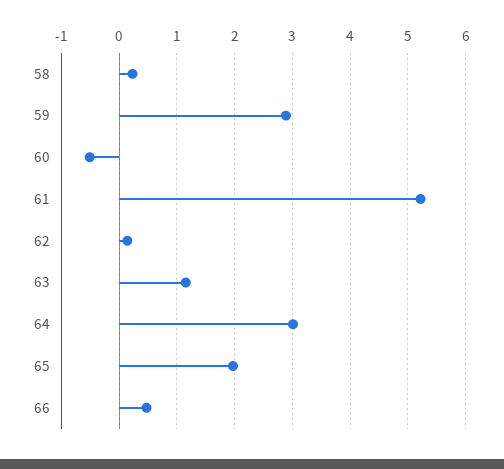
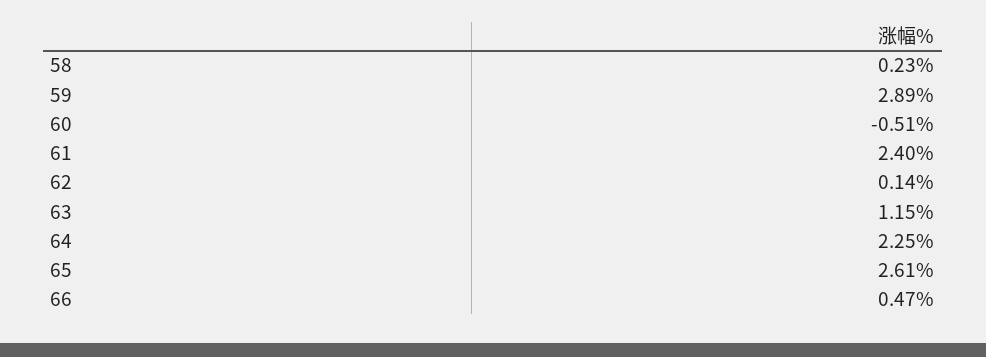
61: 5.2 -> 2.4
64: 3 -> 2.25
65: 2 -> 2.61

